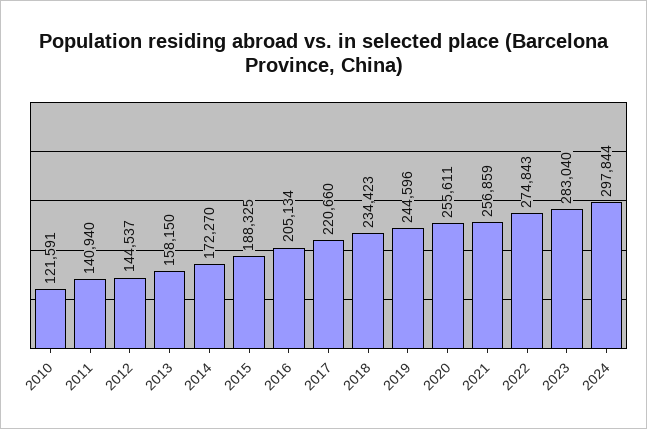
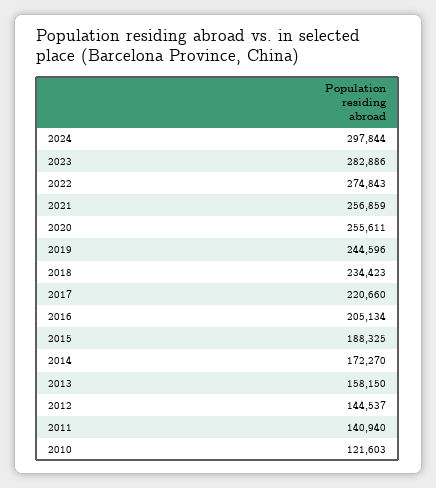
2010: 121591 -> 121603
2023: 283040 -> 282886

